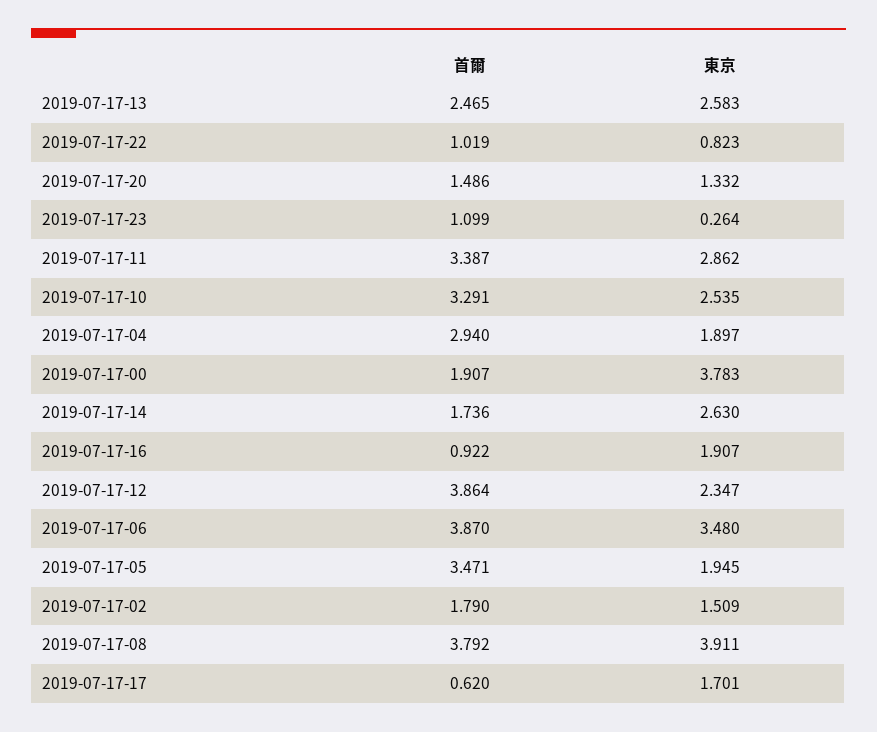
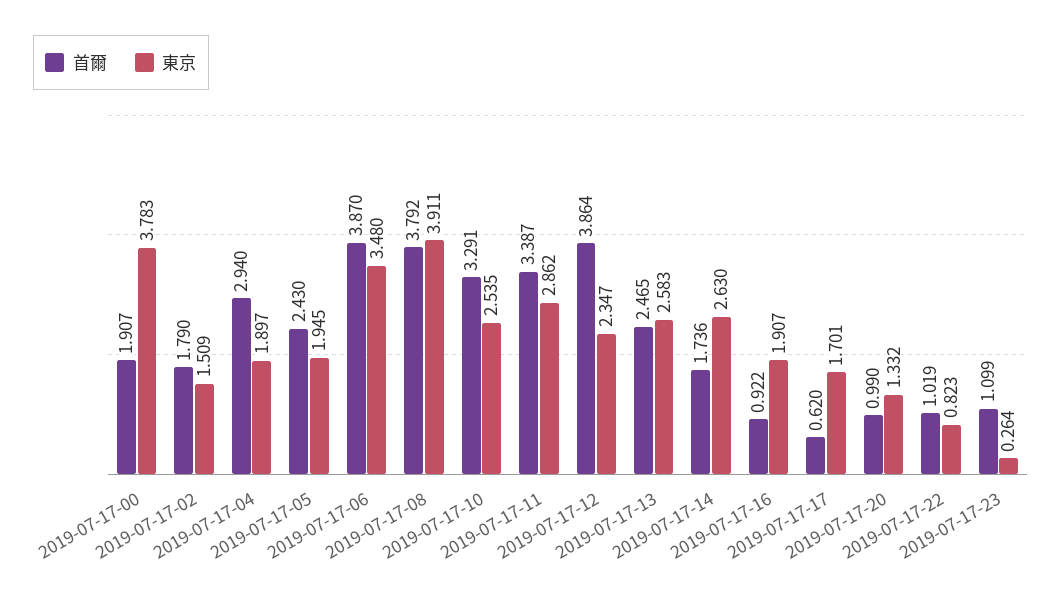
首爾, 2019-07-17-20: 1.486 -> 0.99
首爾, 2019-07-17-05: 3.471 -> 2.43

